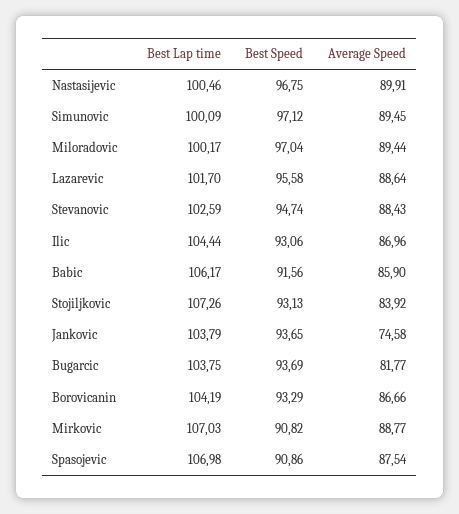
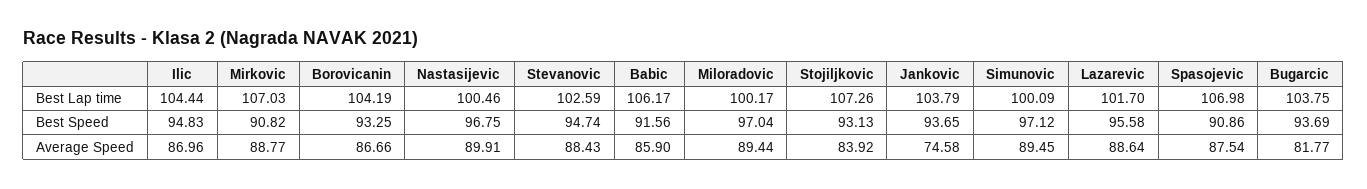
Best Speed, Ilic: 93.06 -> 94.83
Best Speed, Borovicanin: 93.29 -> 93.25

